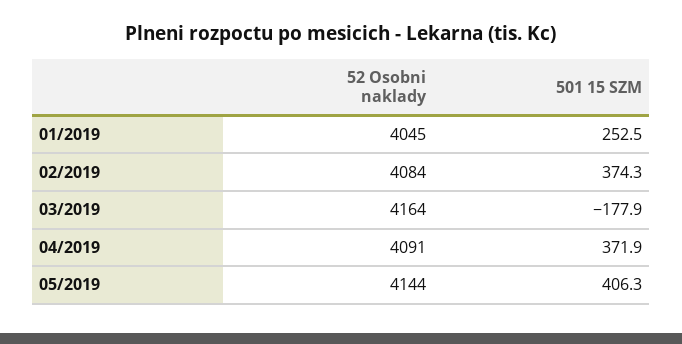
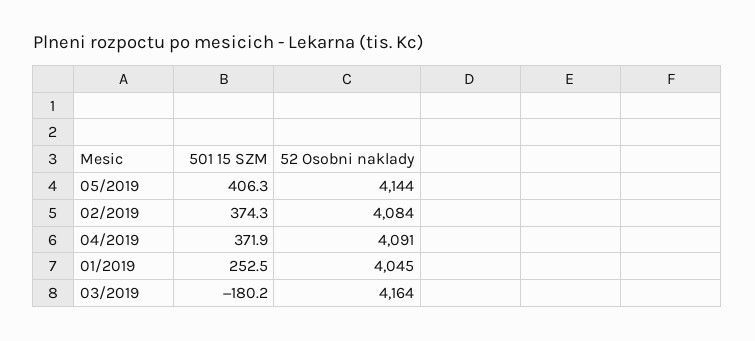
501 15 SZM, 03/2019: -177.9 -> -180.2

